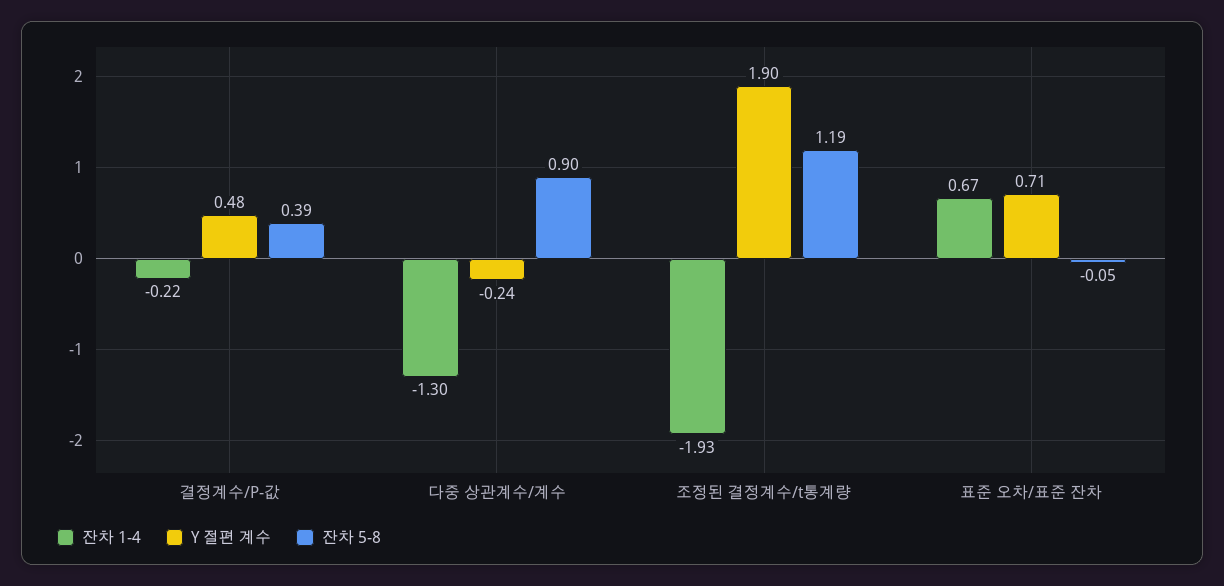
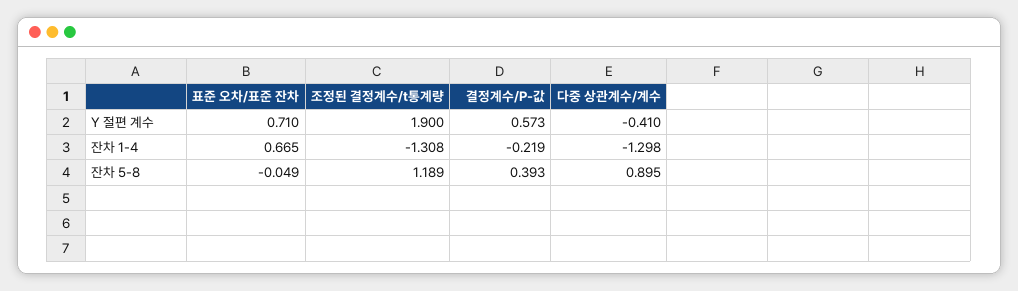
Y 절편 계수, 결정계수/P-값: 0.48 -> 0.573
Y 절편 계수, 다중 상관계수/계수: -0.24 -> -0.41
잔차 1-4, 조정된 결정계수/t통계량: -1.93 -> -1.308

